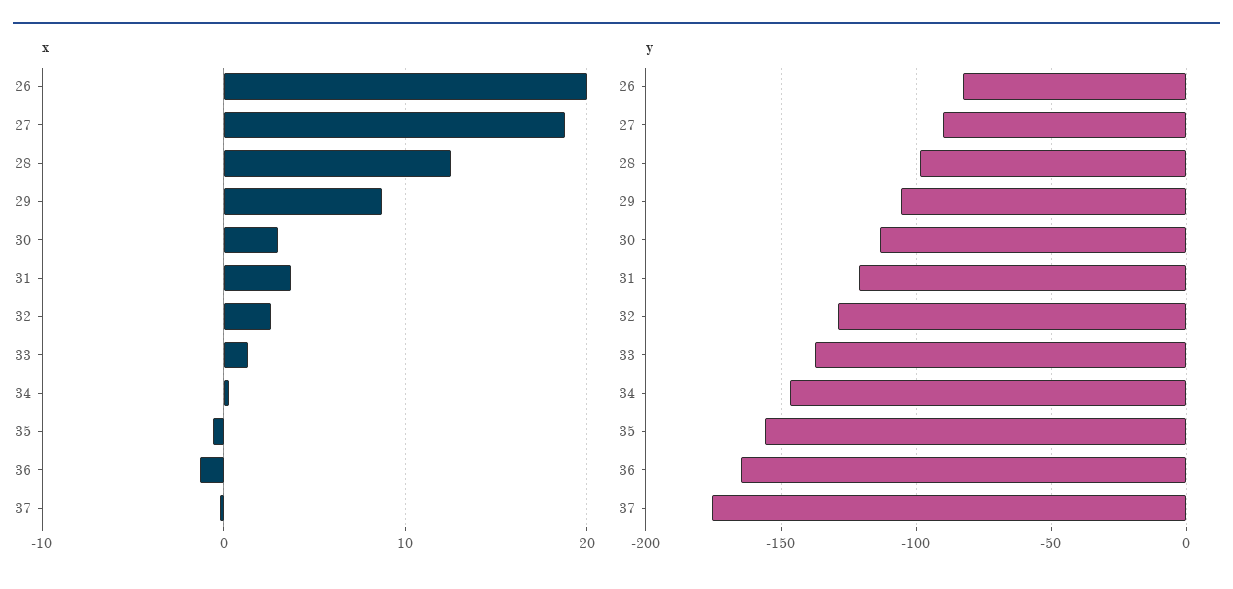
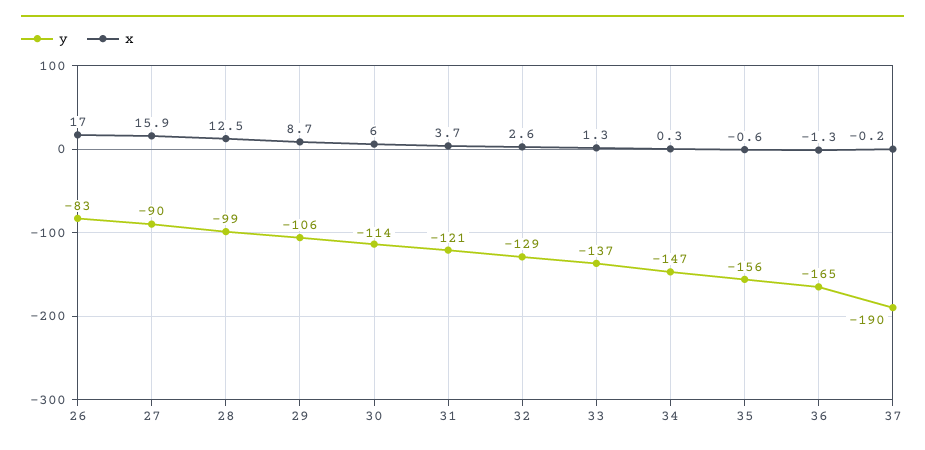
x, 26: 20 -> 17
x, 27: 19 -> 15.9
x, 30: 3 -> 6
y, 37: -175 -> -190

